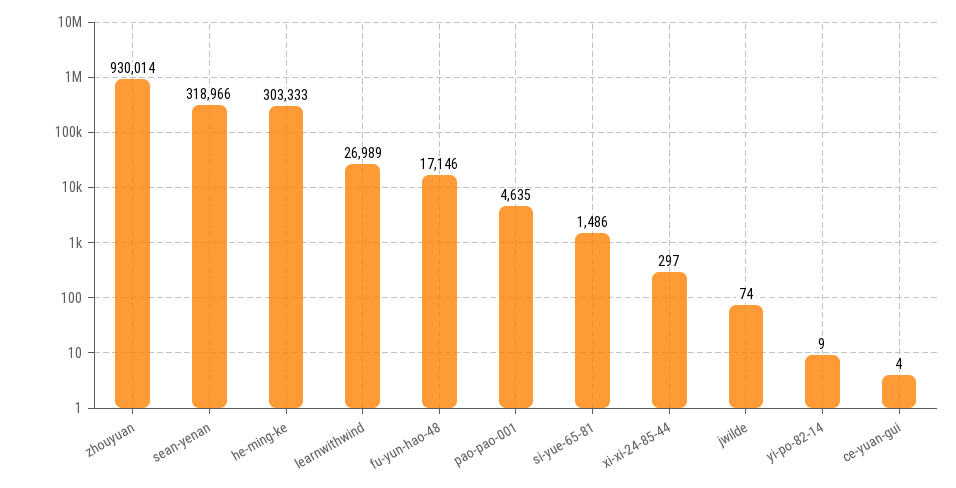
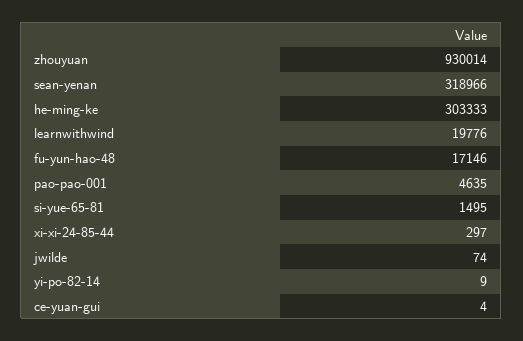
learnwithwind: 26989 -> 19776
si-yue-65-81: 1486 -> 1495

